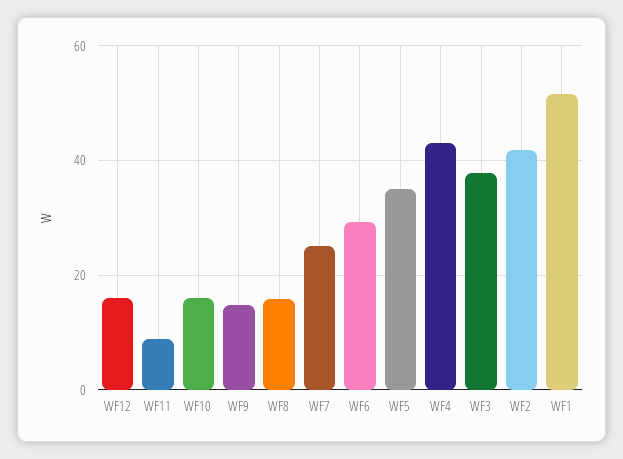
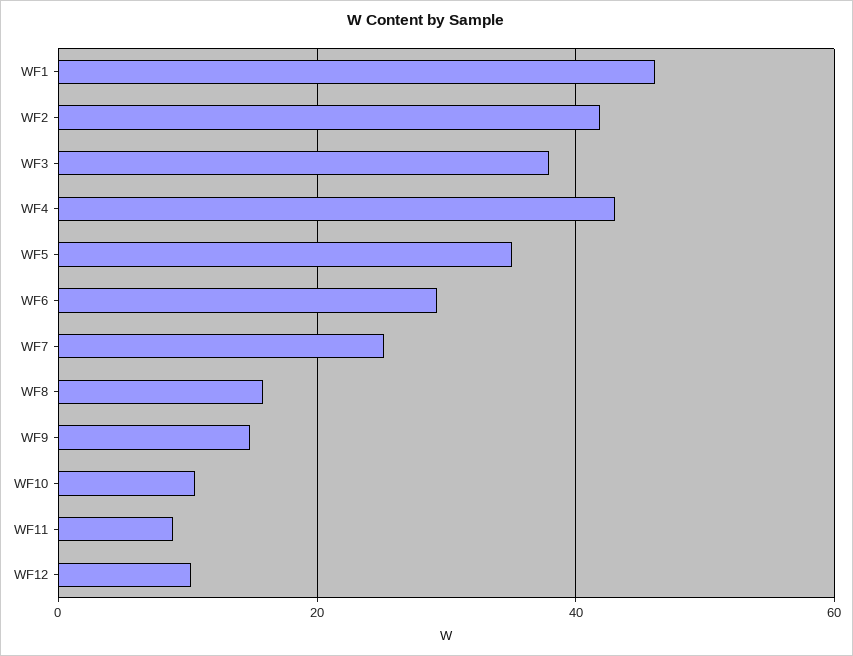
WF12: 16 -> 10
WF10: 16 -> 10
WF1: 52 -> 46

